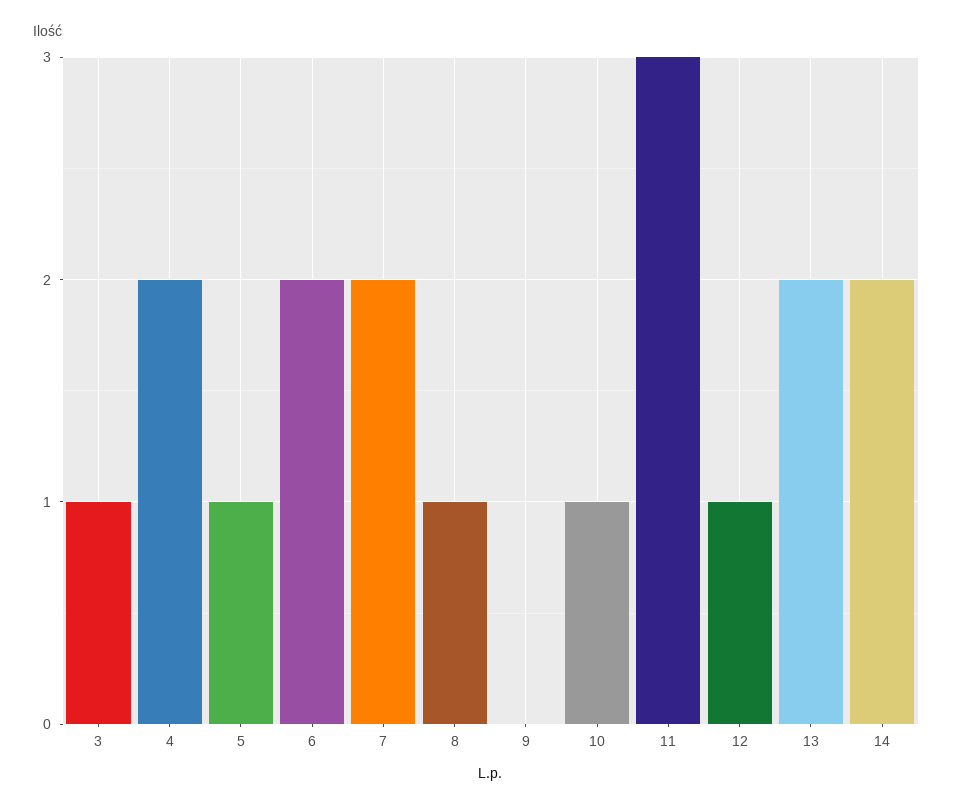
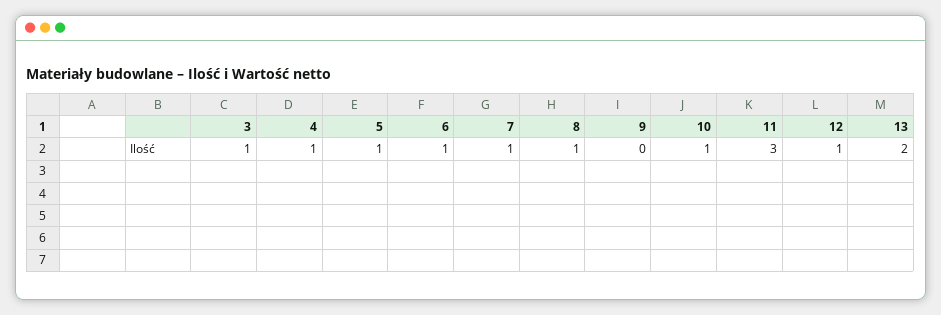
4: 2 -> 1
6: 2 -> 1
7: 2 -> 1
14: 2 -> none

